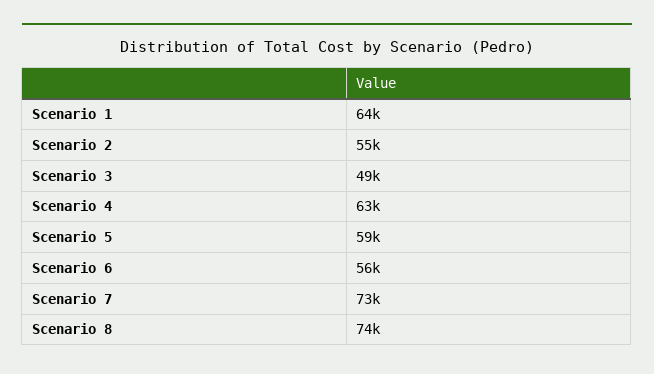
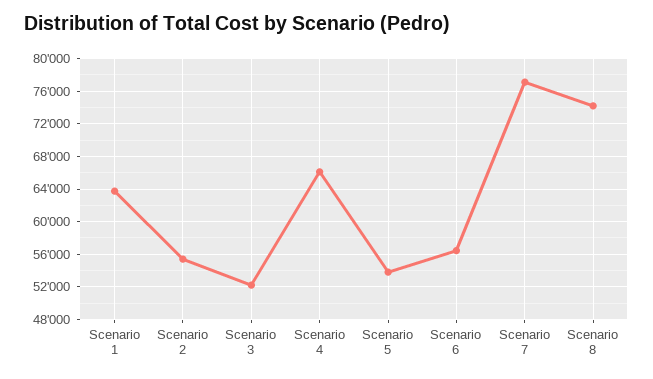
Scenario 3: 49000 -> 52000
Scenario 4: 63000 -> 66000
Scenario 5: 59000 -> 54000
Scenario 7: 73000 -> 77000

